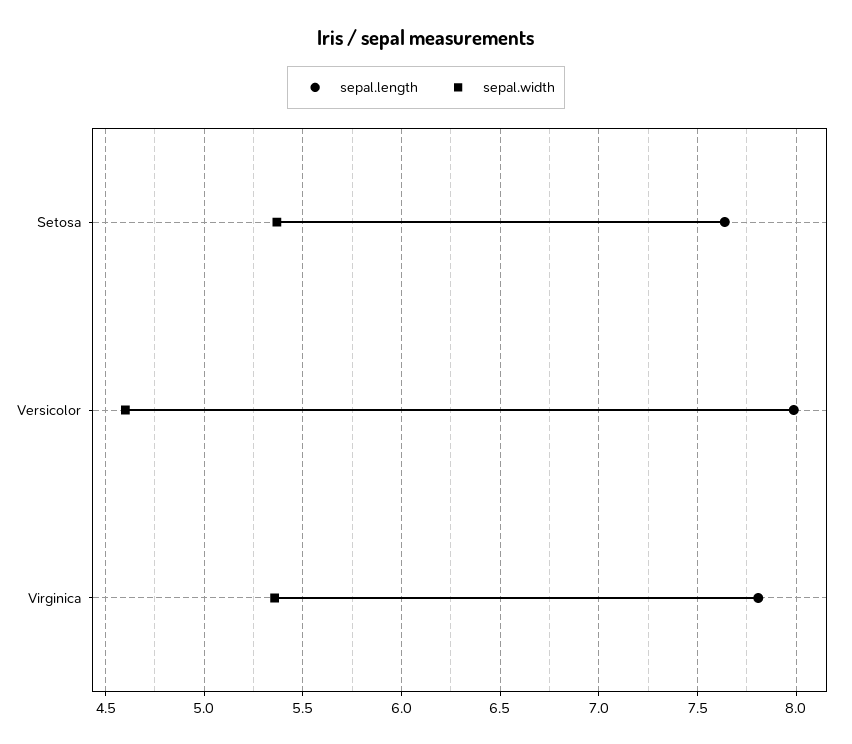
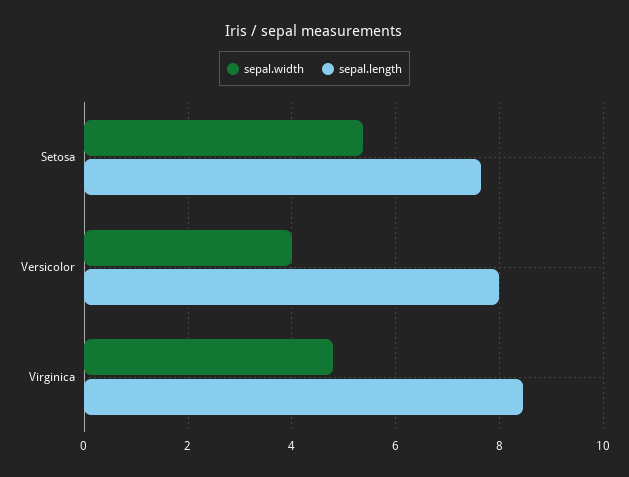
sepal.width, Versicolor: 4.6 -> 4
sepal.length, Virginica: 7.8 -> 8.4
sepal.width, Virginica: 5.35 -> 4.8

